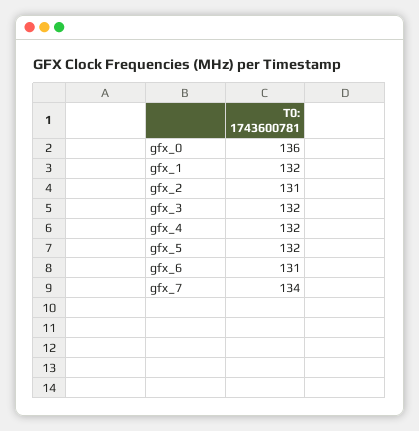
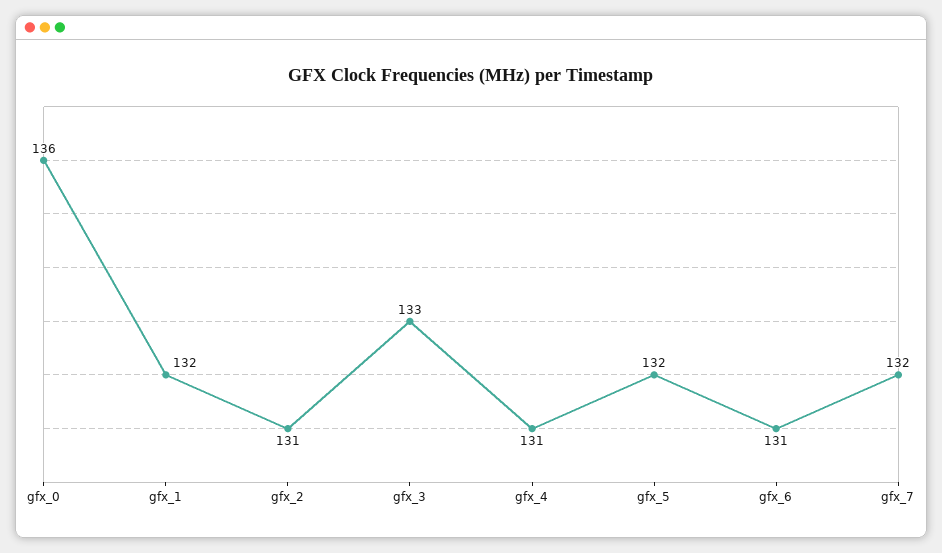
gfx_3: 132 -> 133
gfx_4: 132 -> 131
gfx_7: 134 -> 132

